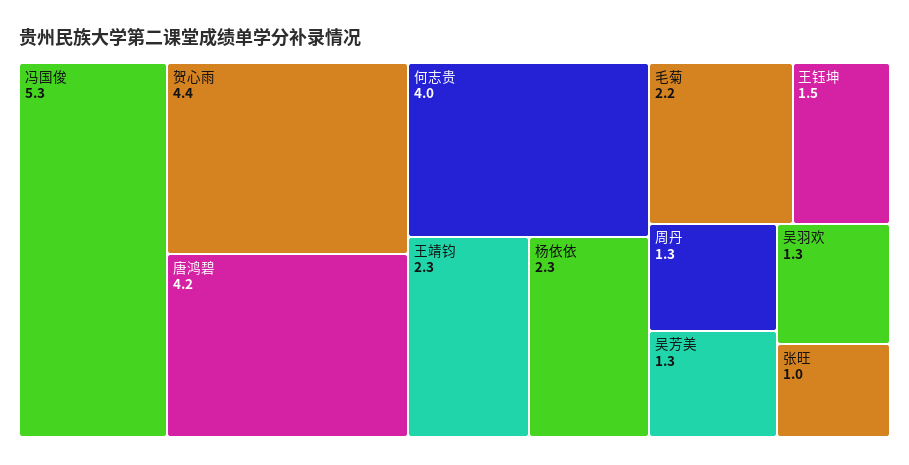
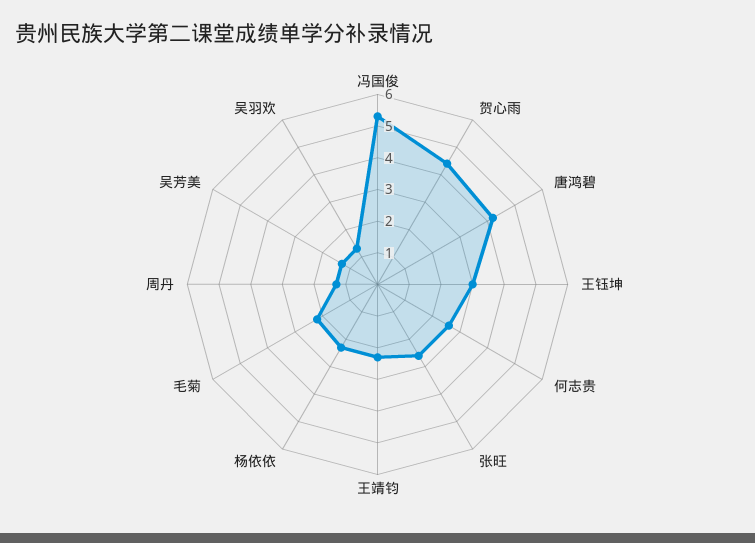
何志贵: 4 -> 2.5
王钰坤: 1.5 -> 3
张旺: 1 -> 2.5

